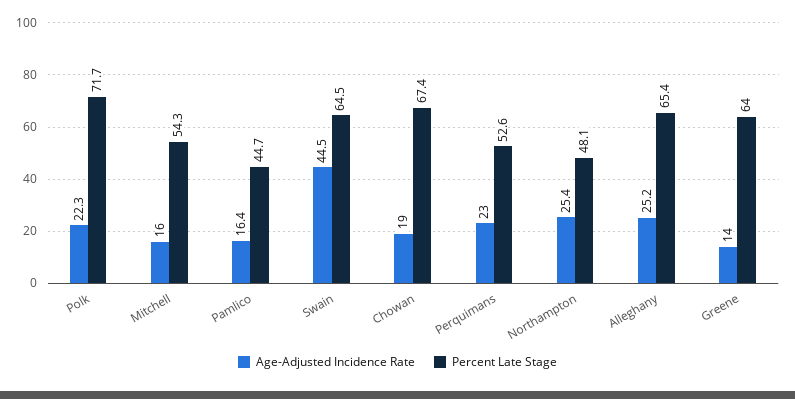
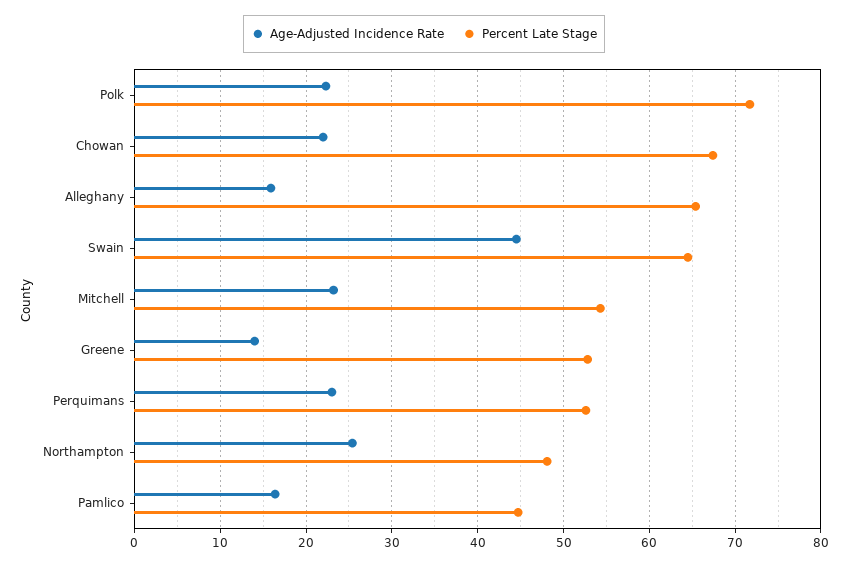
Age-Adjusted Incidence Rate, Mitchell: 16 -> 23
Age-Adjusted Incidence Rate, Chowan: 19 -> 22
Age-Adjusted Incidence Rate, Alleghany: 25.2 -> 16
Percent Late Stage, Greene: 64 -> 53

